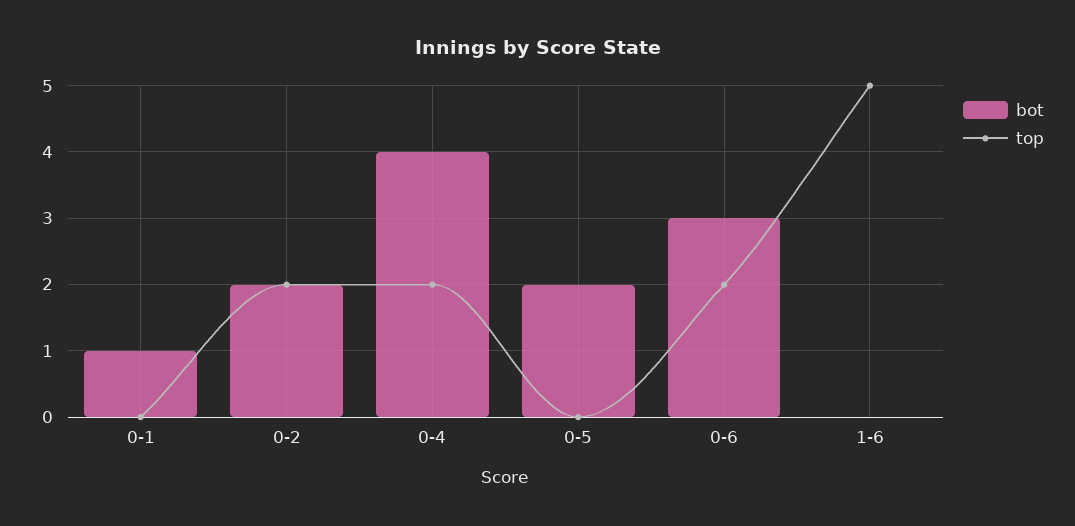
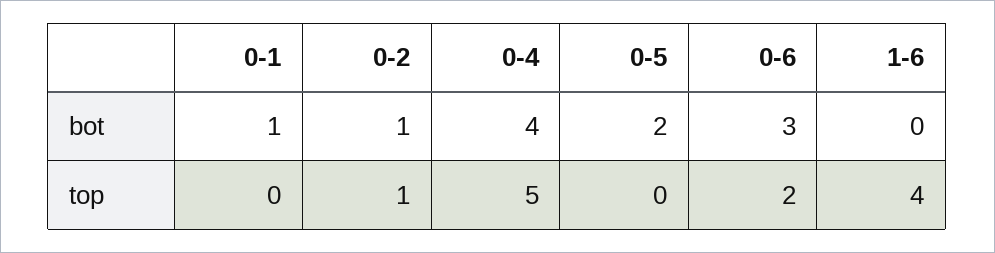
bot, 0-2: 2 -> 1
top, 0-2: 2 -> 1
top, 0-4: 2 -> 5
top, 1-6: 5 -> 4

